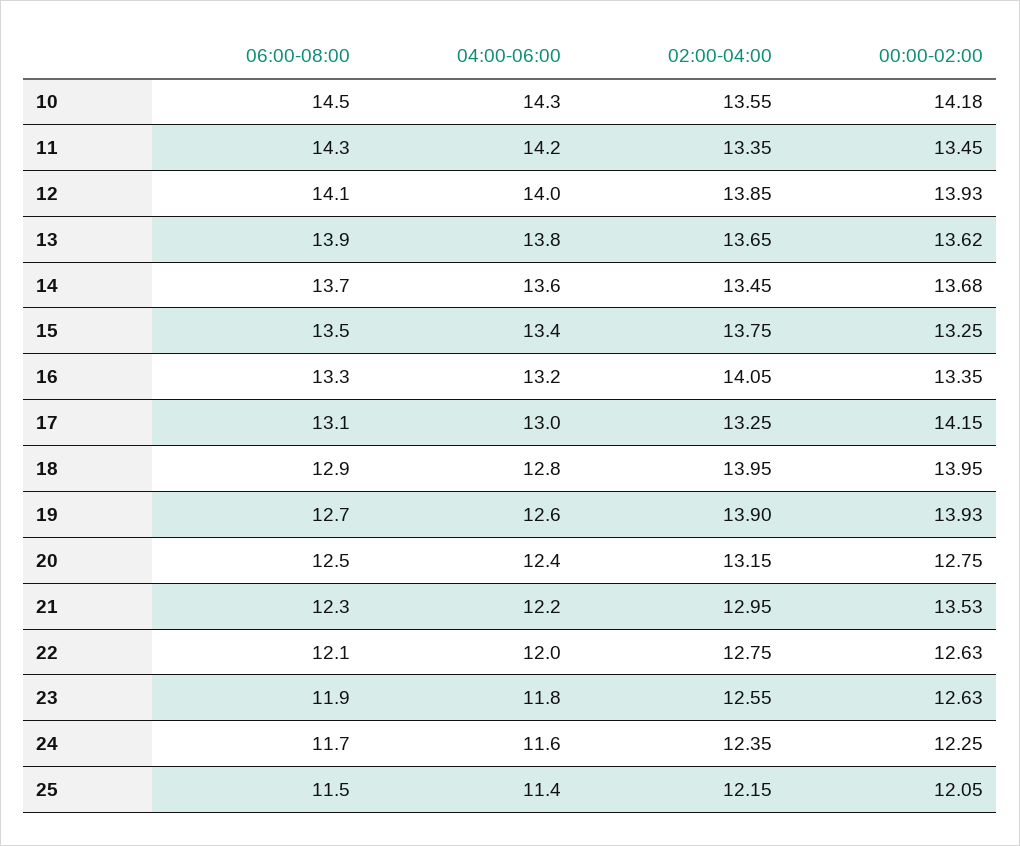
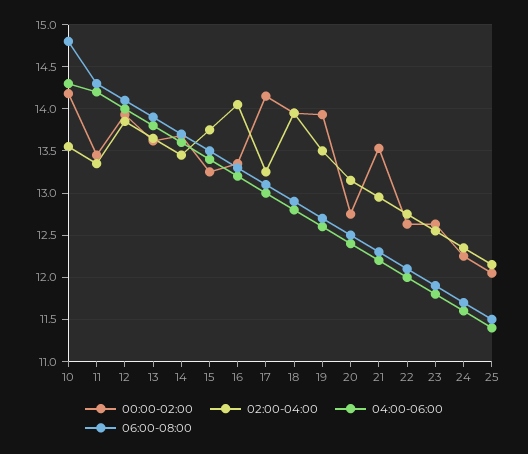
06:00-08:00, 10: 14.5 -> 14.8
02:00-04:00, 19: 13.9 -> 13.5

